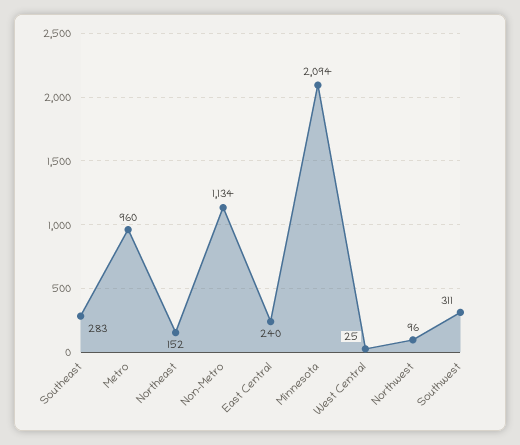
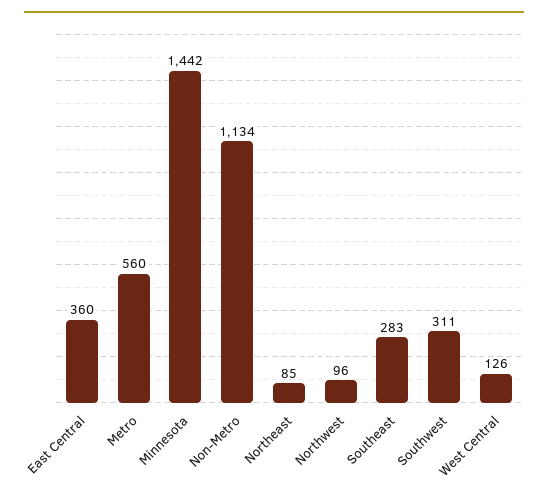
Metro: 960 -> 560
Northeast: 152 -> 85
East Central: 240 -> 360
Minnesota: 2094 -> 1442
West Central: 25 -> 126

